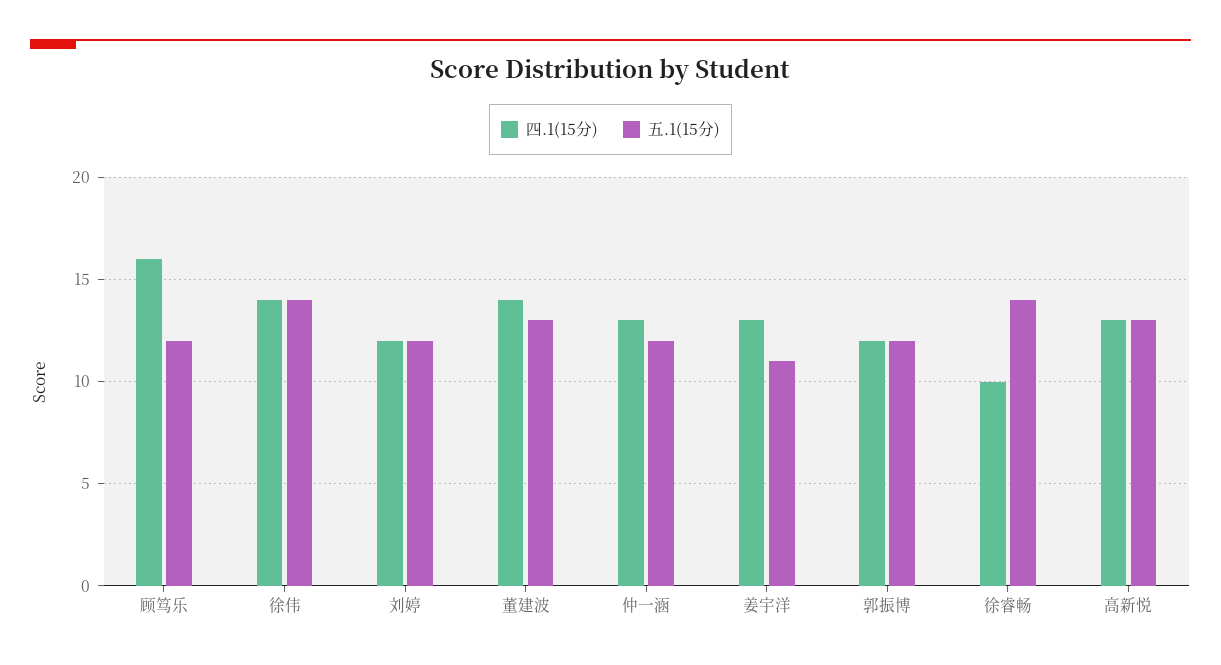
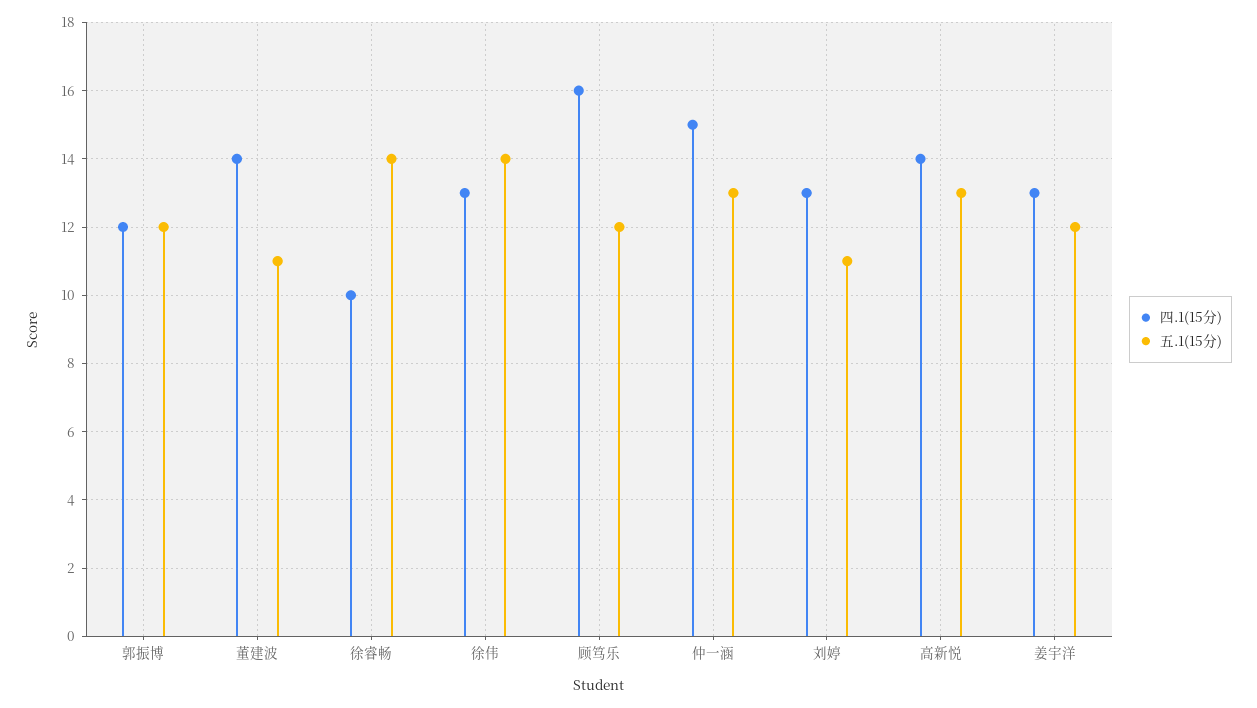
四.1(15分), 徐伟: 14 -> 13
四.1(15分), 刘婷: 12 -> 13
五.1(15分), 刘婷: 12 -> 11
五.1(15分), 董建波: 13 -> 11
四.1(15分), 仲一涵: 13 -> 15
五.1(15分), 仲一涵: 12 -> 13
五.1(15分), 姜宇洋: 11 -> 12
四.1(15分), 高新悦: 13 -> 14

